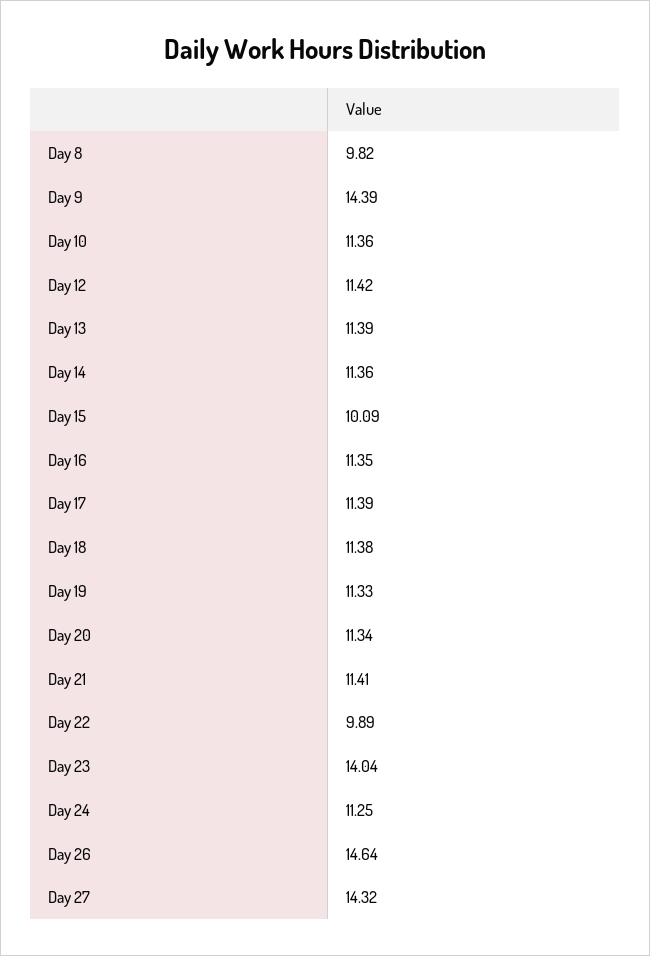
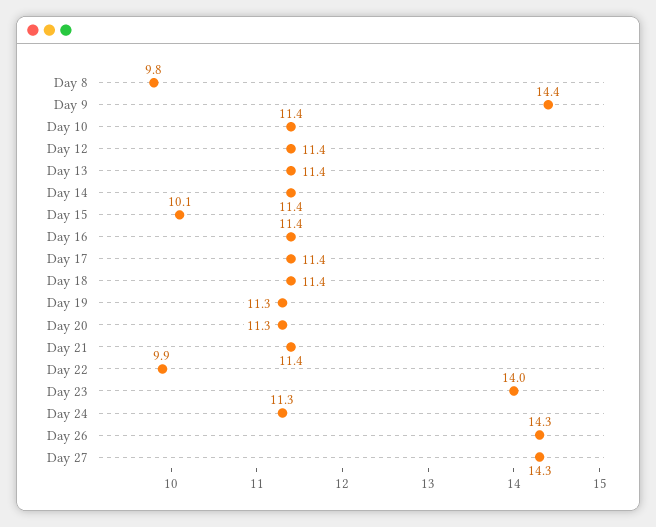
Day 26: 14.64 -> 14.3

